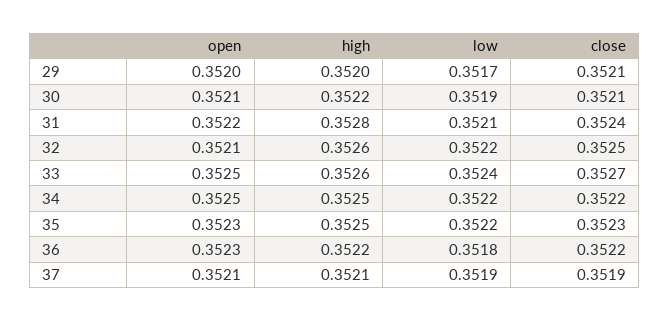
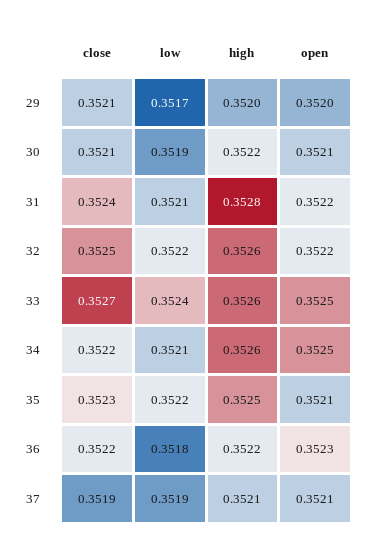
open, 32: 0.3521 -> 0.3522
high, 34: 0.3525 -> 0.3526
low, 34: 0.3522 -> 0.3521
open, 35: 0.3523 -> 0.3521

